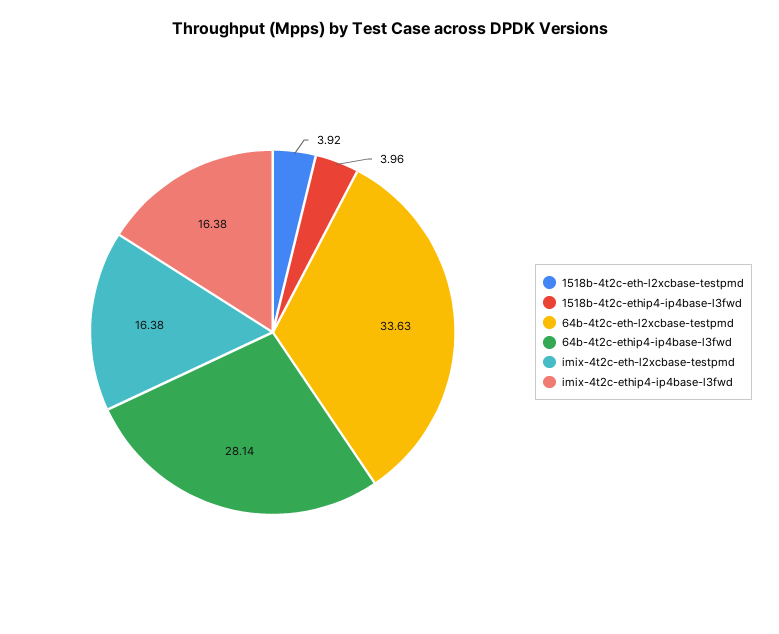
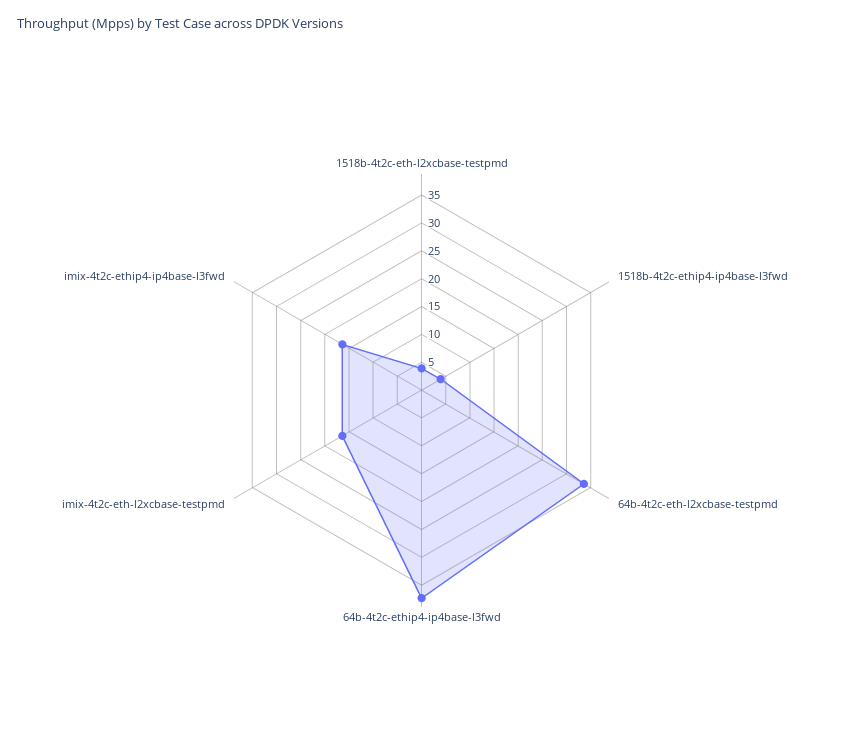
64b-4t2c-ethip4-ip4base-l3fwd: 28.14 -> 37.5

